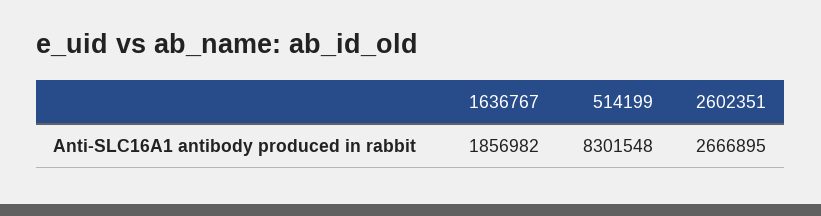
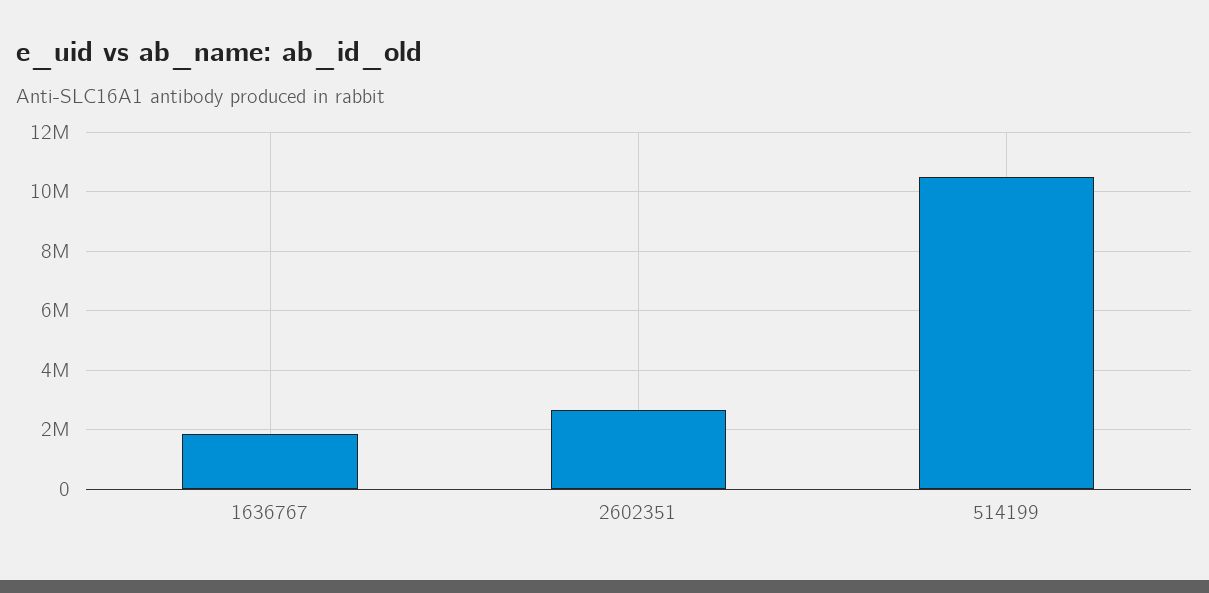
514199: 8301548 -> 10500000

